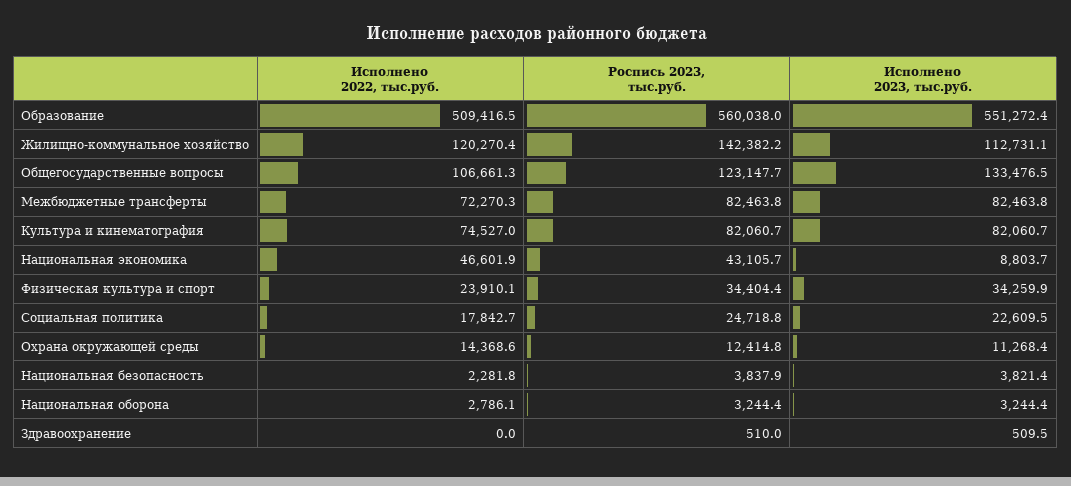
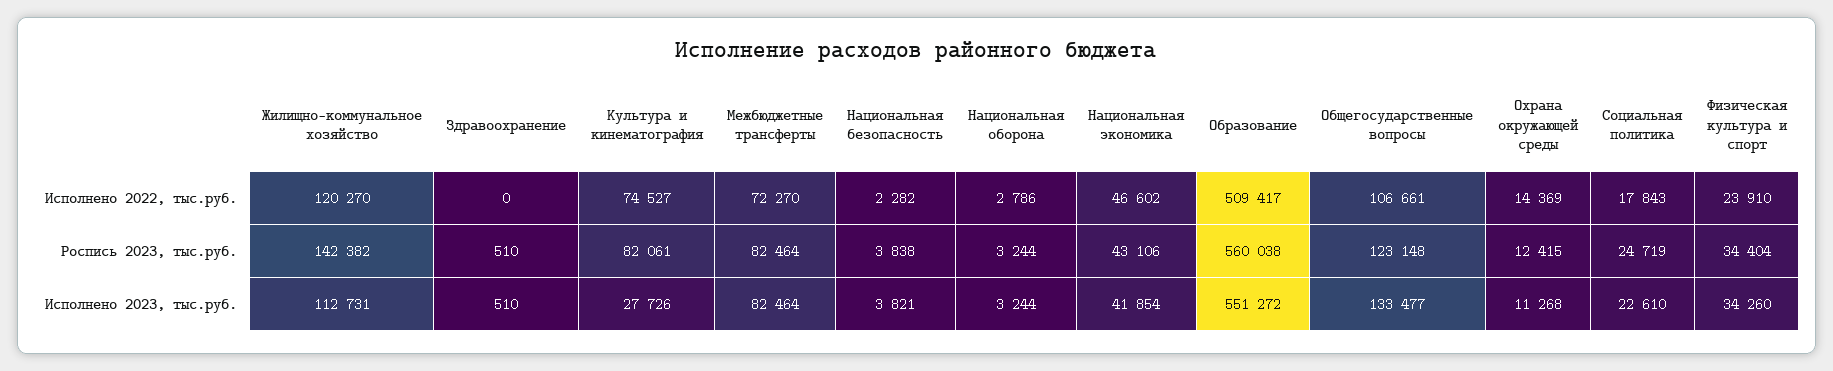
Исполнено 2023, тыс.руб., Культура и кинематография: 82060.7 -> 27726
Исполнено 2023, тыс.руб., Национальная экономика: 8803.7 -> 41854

